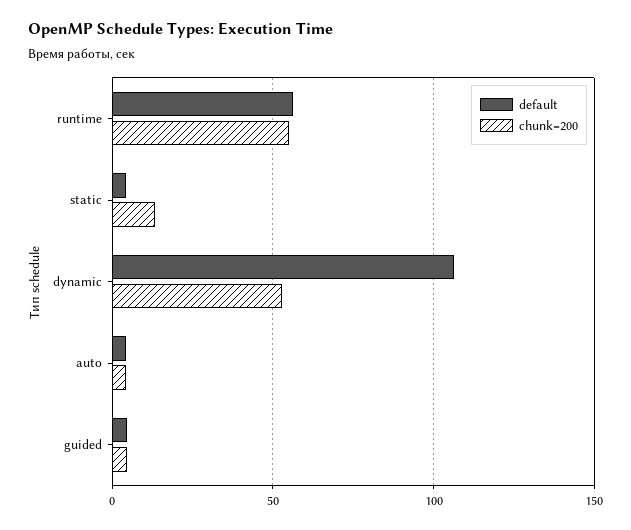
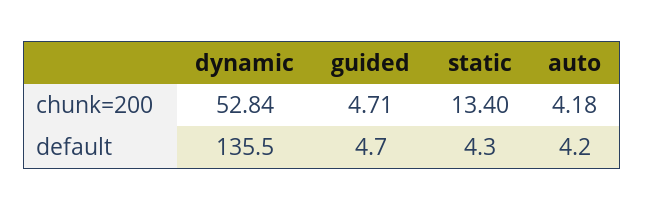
default, runtime: 55 -> none
chunk=200, runtime: 55 -> none
default, dynamic: 105 -> 135.5

